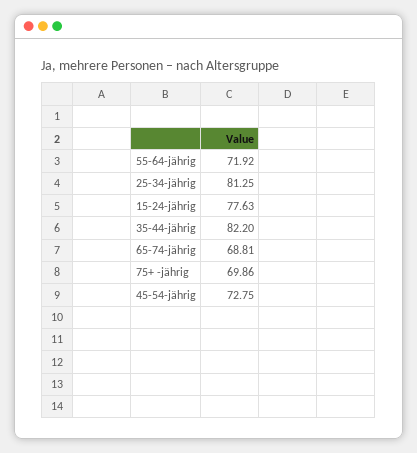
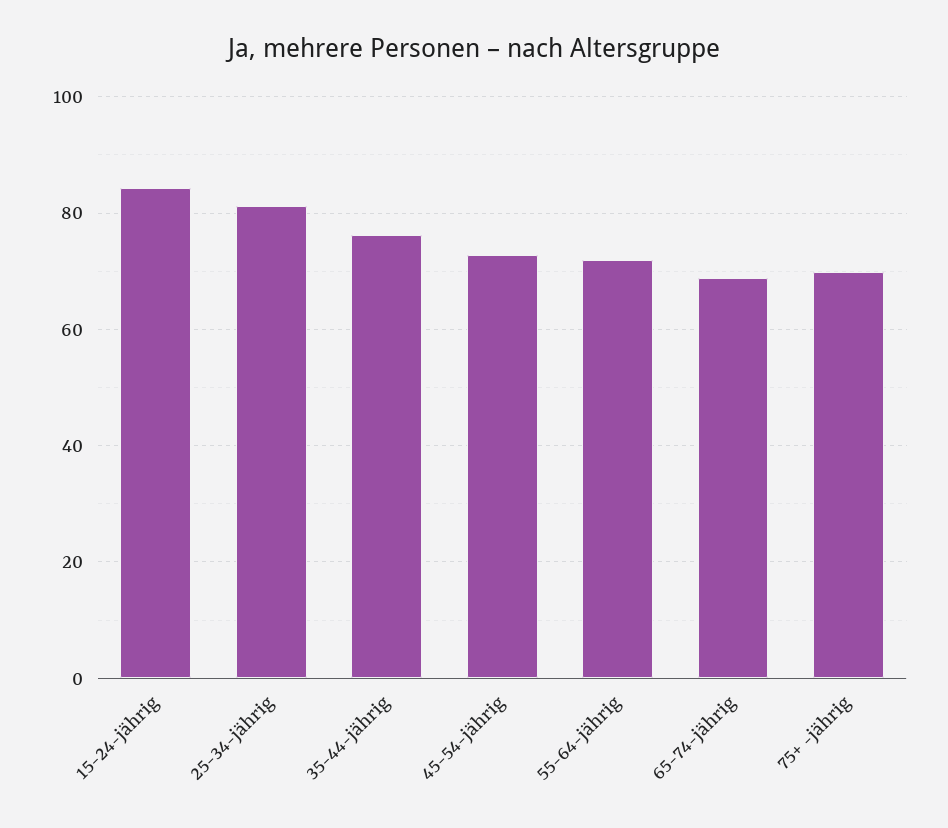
15-24-jährig: 77.63 -> 84
35-44-jährig: 82.2 -> 76

